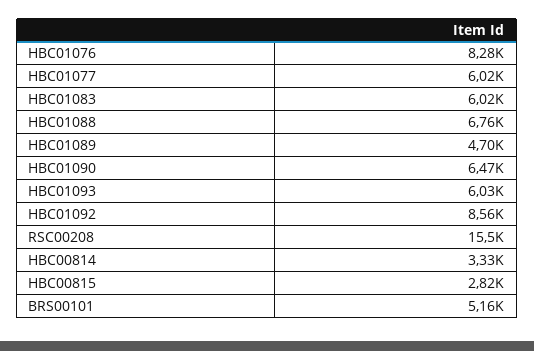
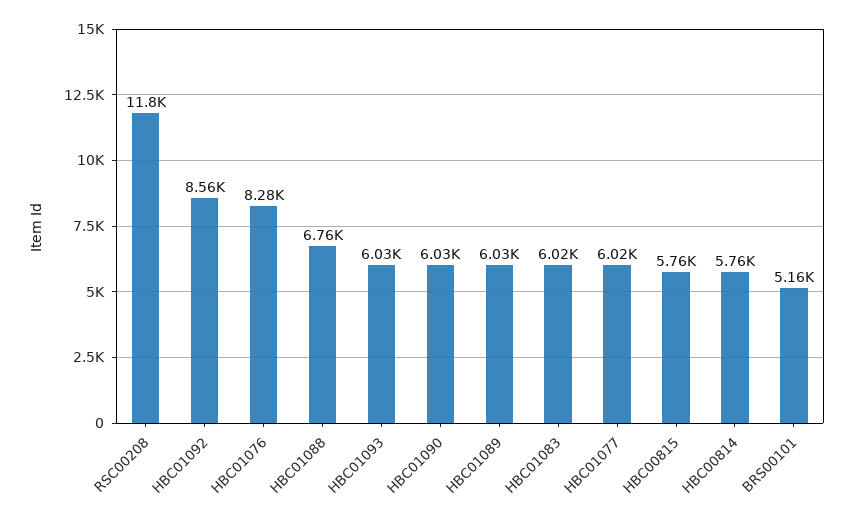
HBC01089: 4700 -> 6030
HBC01090: 6470 -> 6030
RSC00208: 15500 -> 11800
HBC00814: 3330 -> 5760
HBC00815: 2820 -> 5760

